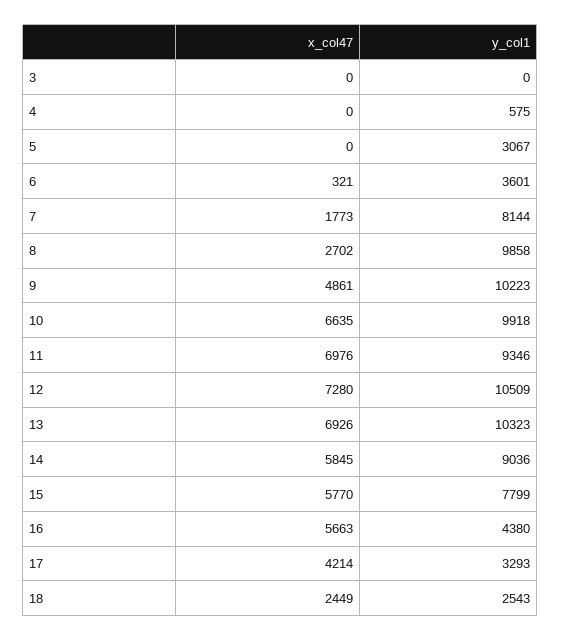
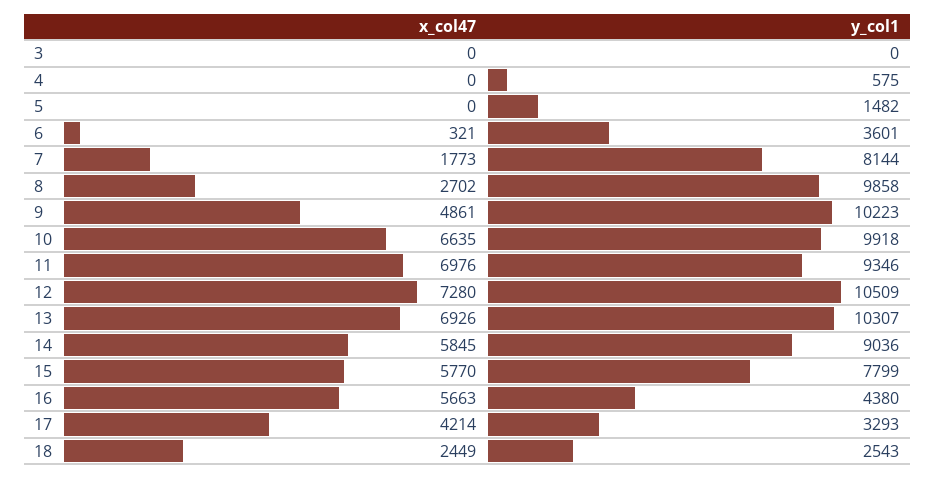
y_col1, 5: 3067 -> 1482
y_col1, 13: 10323 -> 10307

